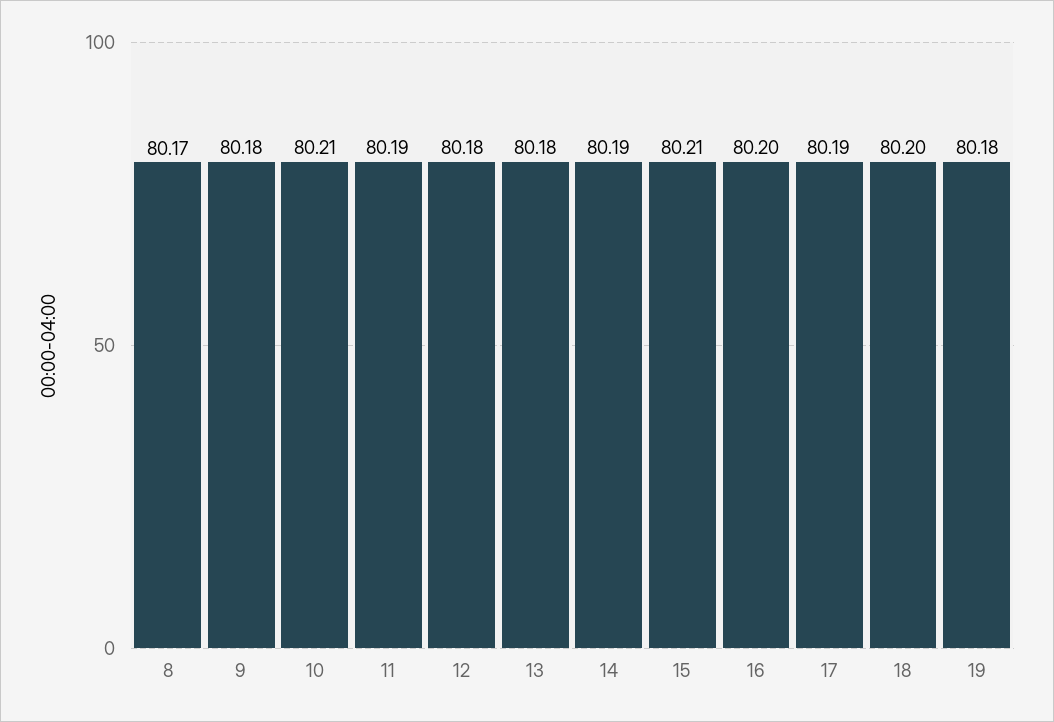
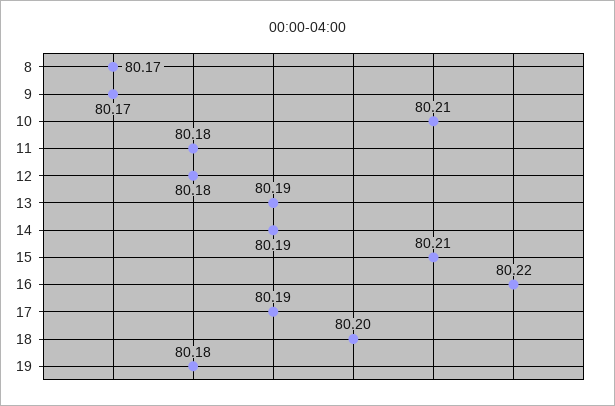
9: 80.18 -> 80.17
11: 80.19 -> 80.18
13: 80.18 -> 80.19
16: 80.2 -> 80.22

